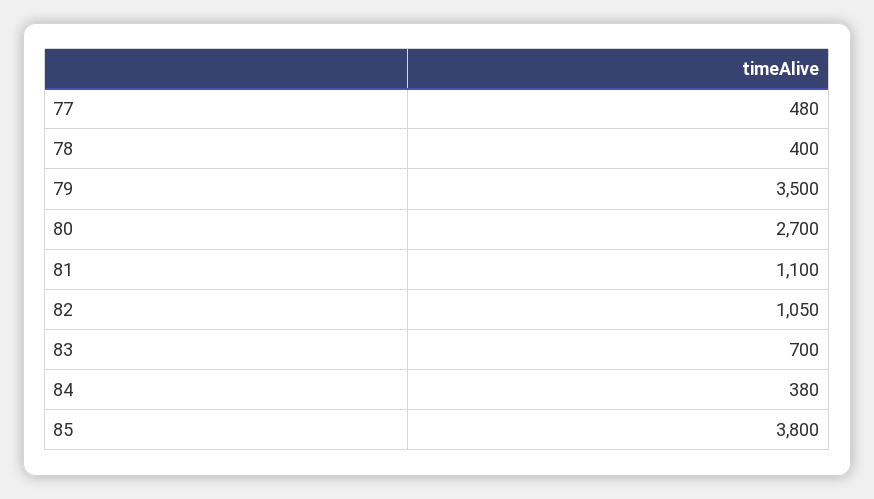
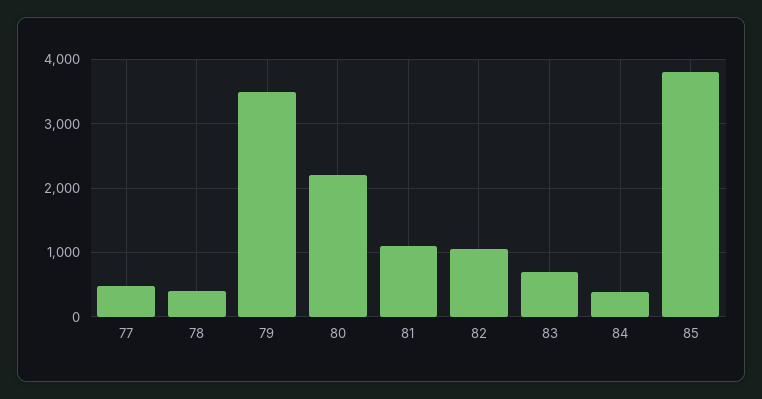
80: 2700 -> 2200

